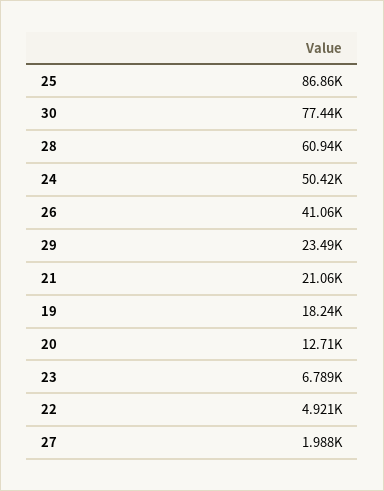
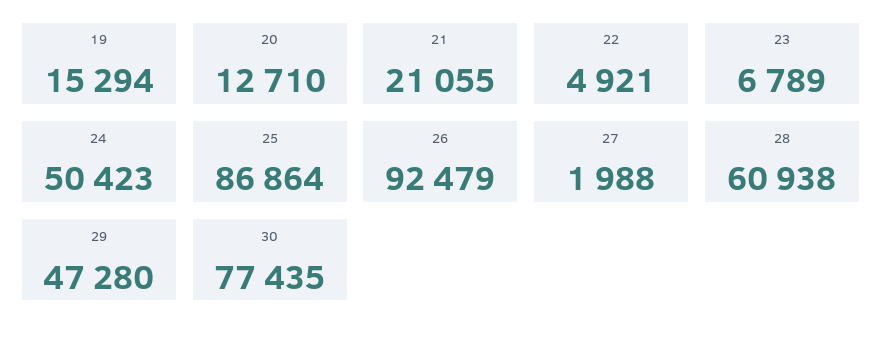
26: 41060 -> 92479
29: 23490 -> 47280
19: 18240 -> 15294

